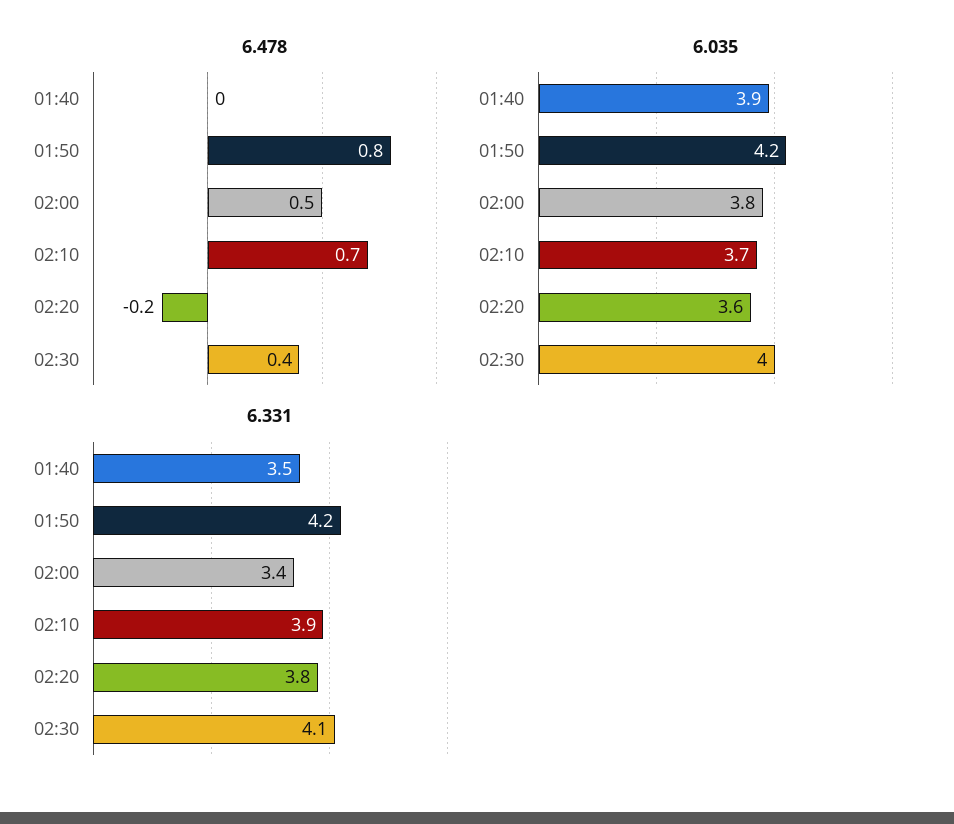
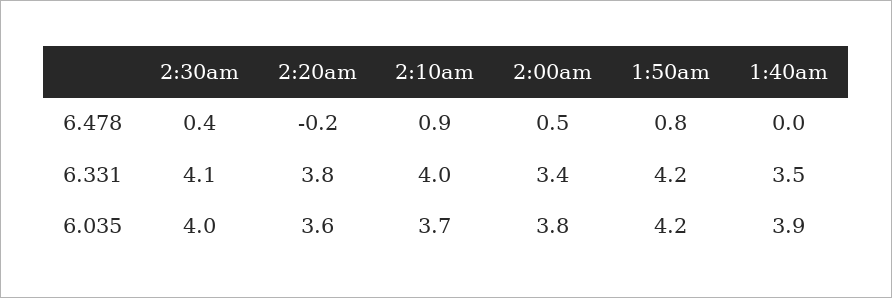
6.478, 02:10: 0.7 -> 0.9
6.331, 02:10: 3.9 -> 4

